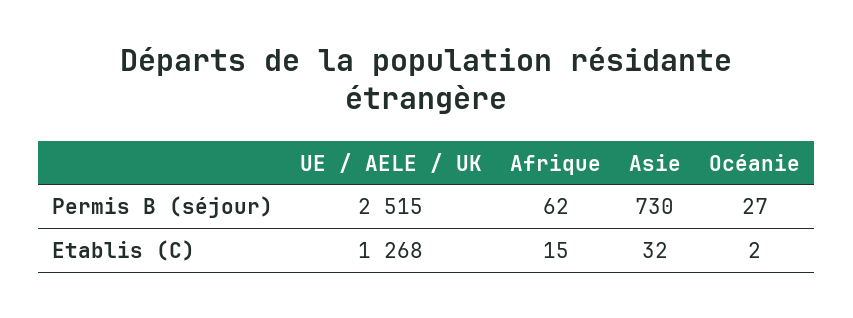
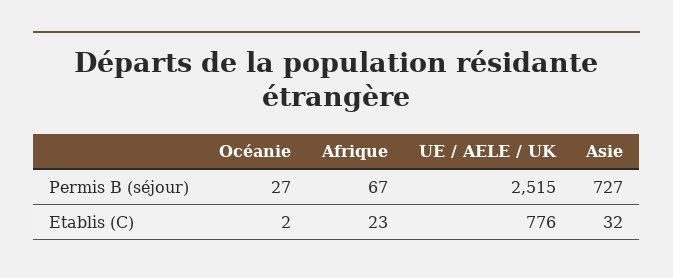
Afrique, Permis B (séjour): 62 -> 67
Asie, Permis B (séjour): 730 -> 727
UE / AELE / UK, Etablis (C): 1268 -> 776
Afrique, Etablis (C): 15 -> 23

